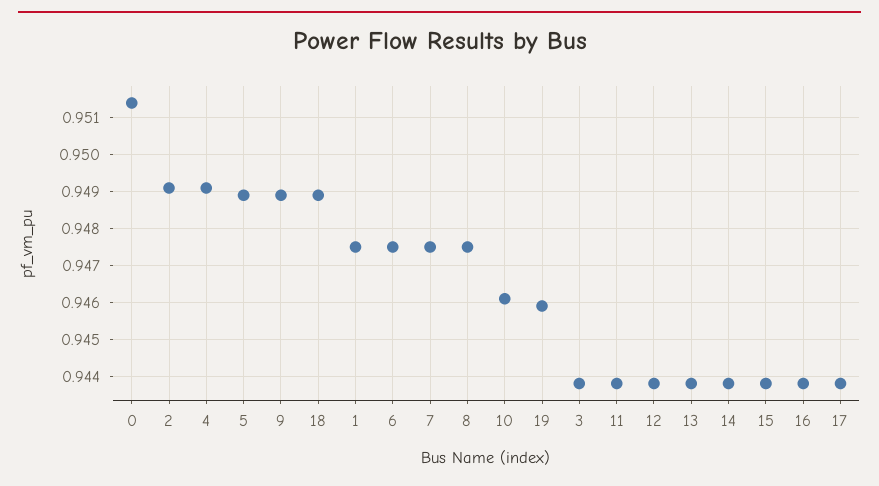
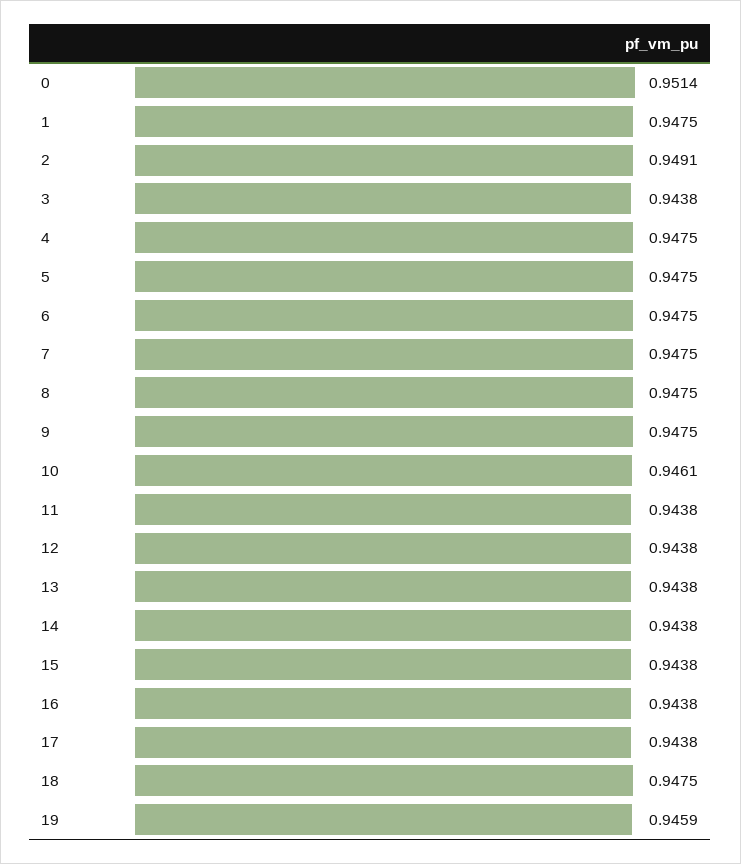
4: 0.949 -> 0.9475
5: 0.949 -> 0.9475
9: 0.949 -> 0.9475
18: 0.949 -> 0.9475

